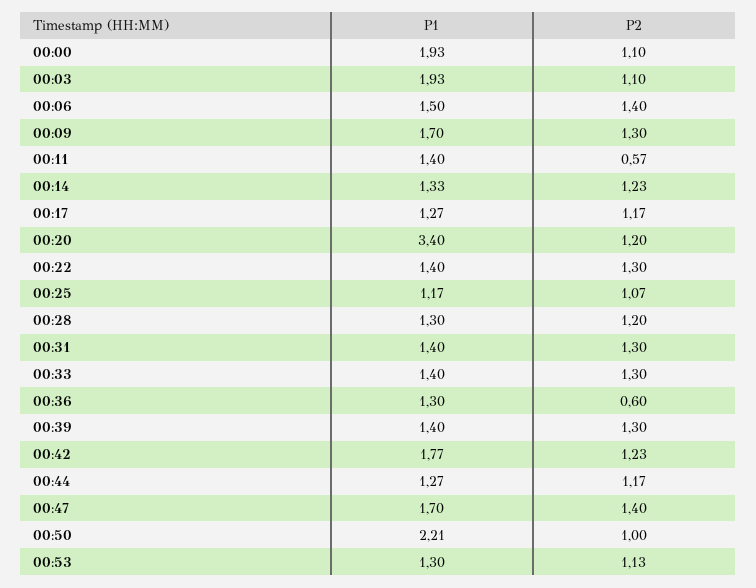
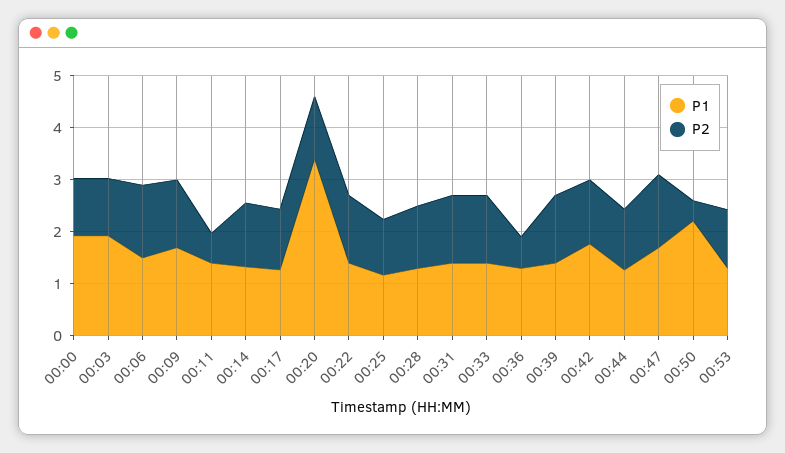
P2, 00:50: 1 -> 0.4

